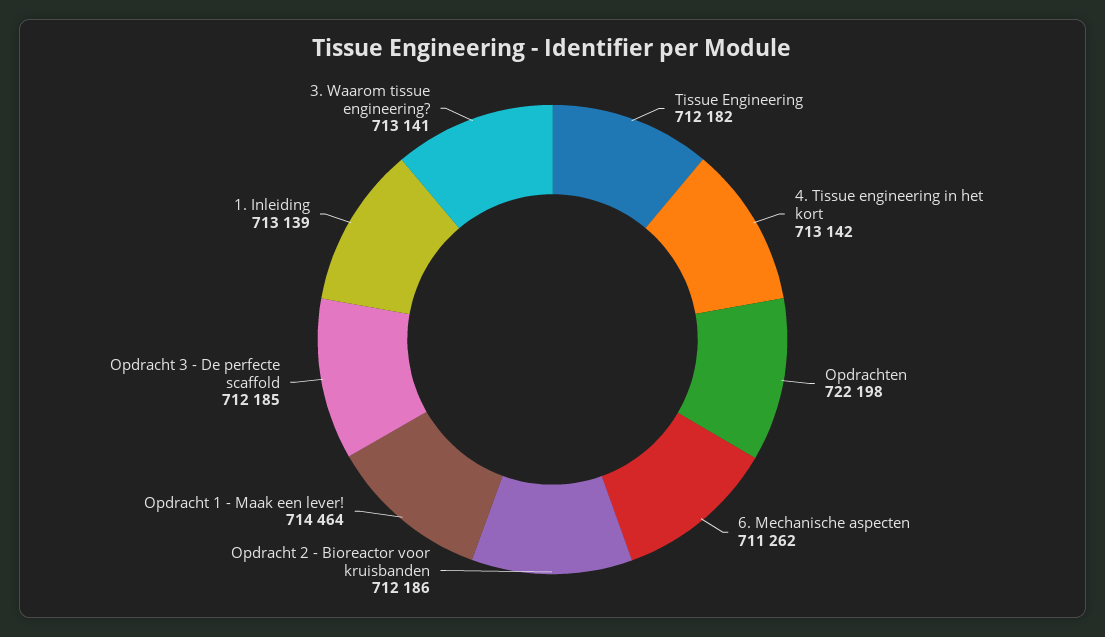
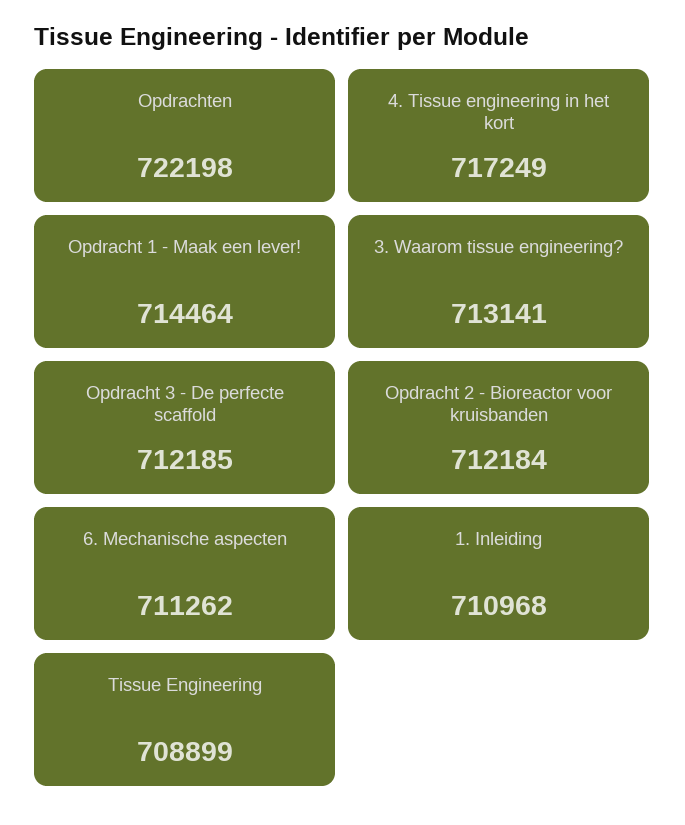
Tissue Engineering: 712182 -> 708899
4. Tissue engineering in het kort: 713142 -> 717249
Opdracht 2 - Bioreactor voor kruisbanden: 712186 -> 712184
1. Inleiding: 713139 -> 710968

